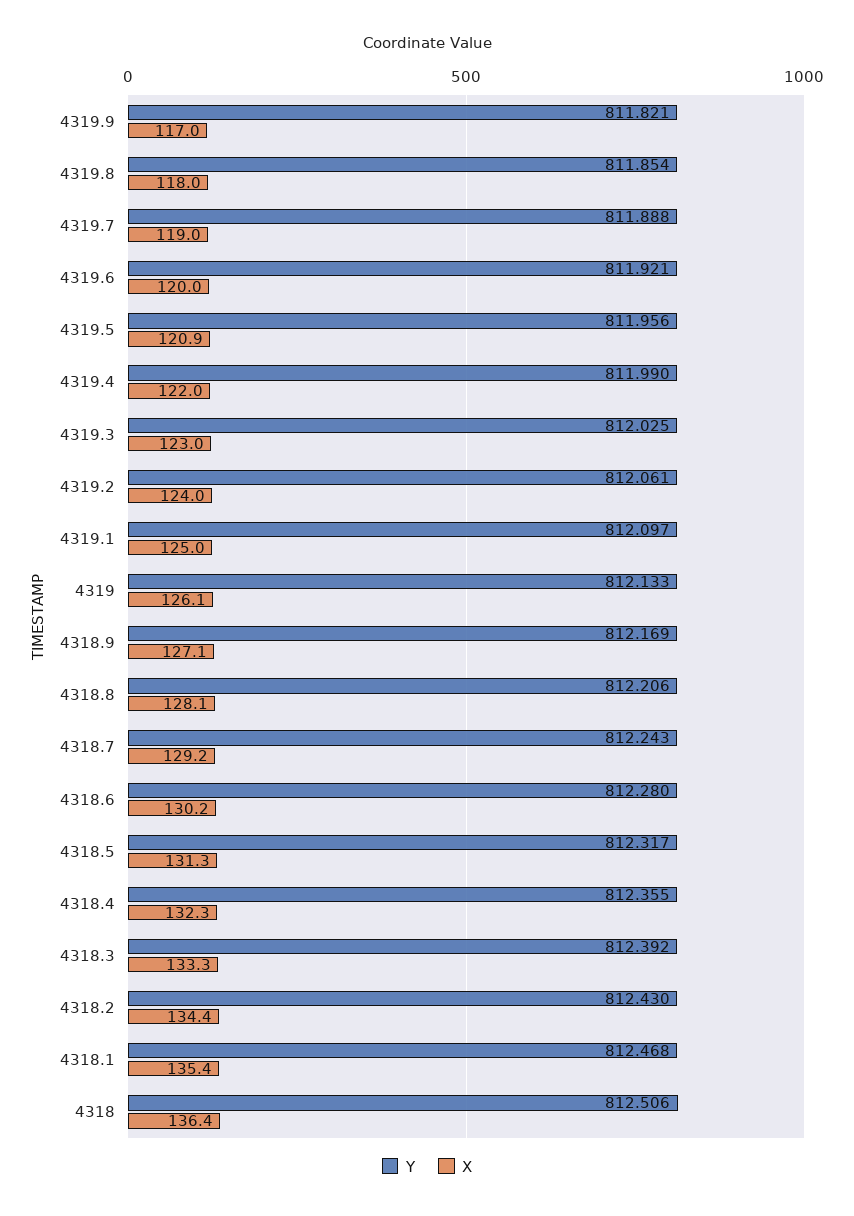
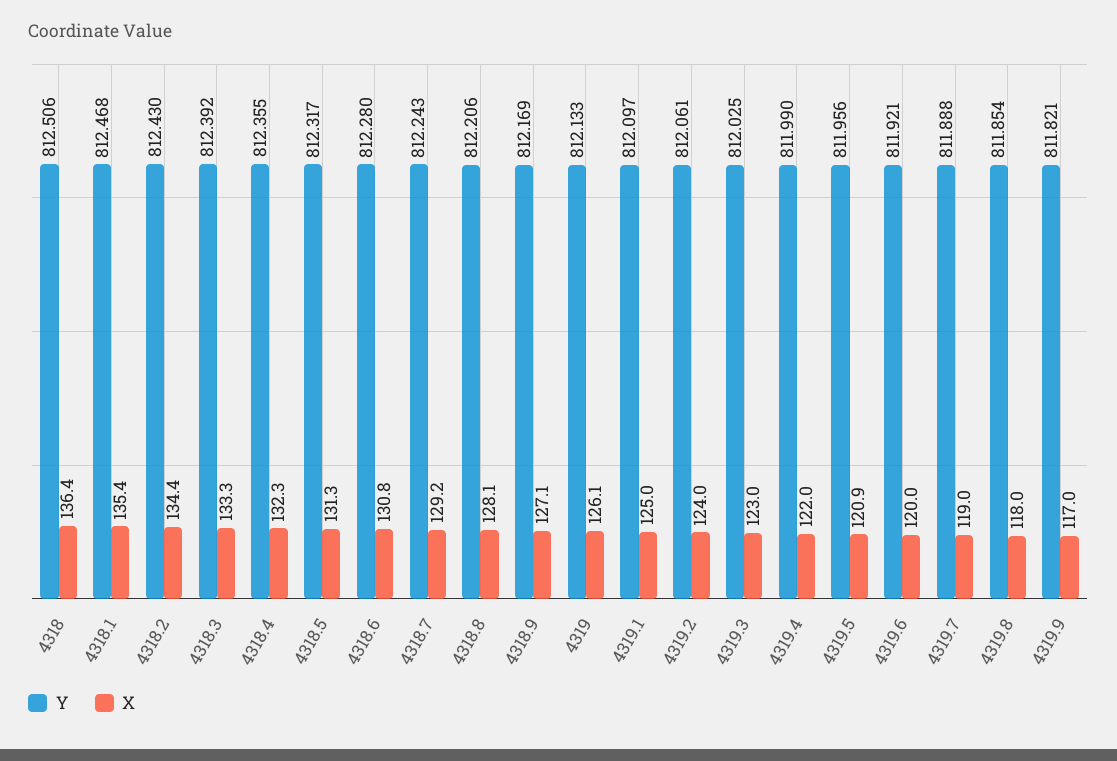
X, 4318.6: 130.2 -> 130.8

